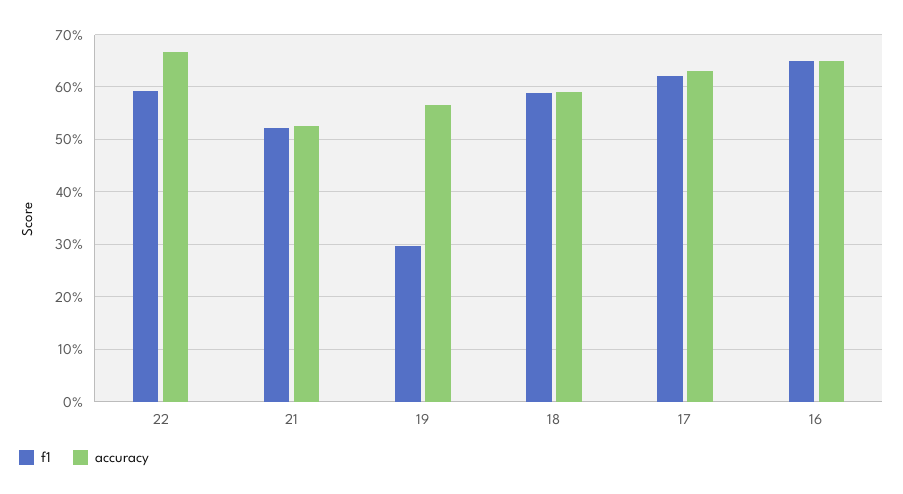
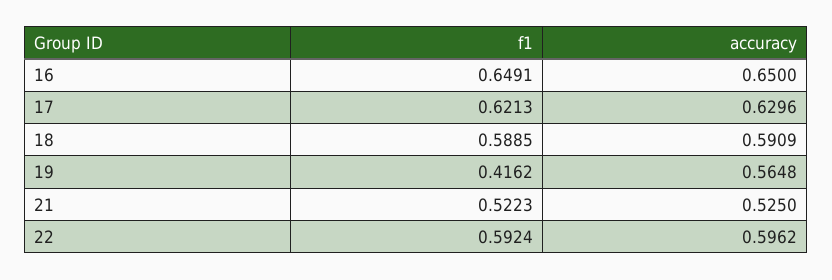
accuracy, 22: 0.66 -> 0.5962
f1, 19: 0.3 -> 0.4162

